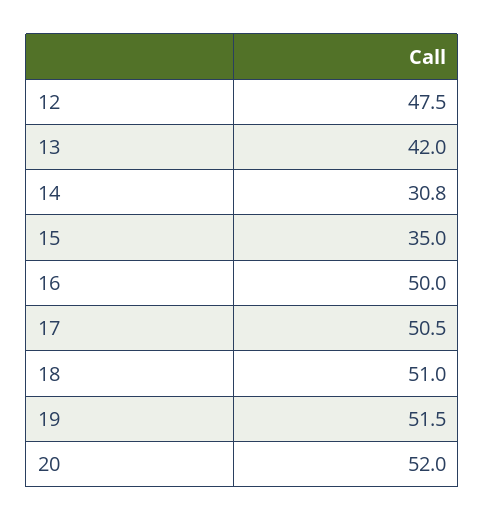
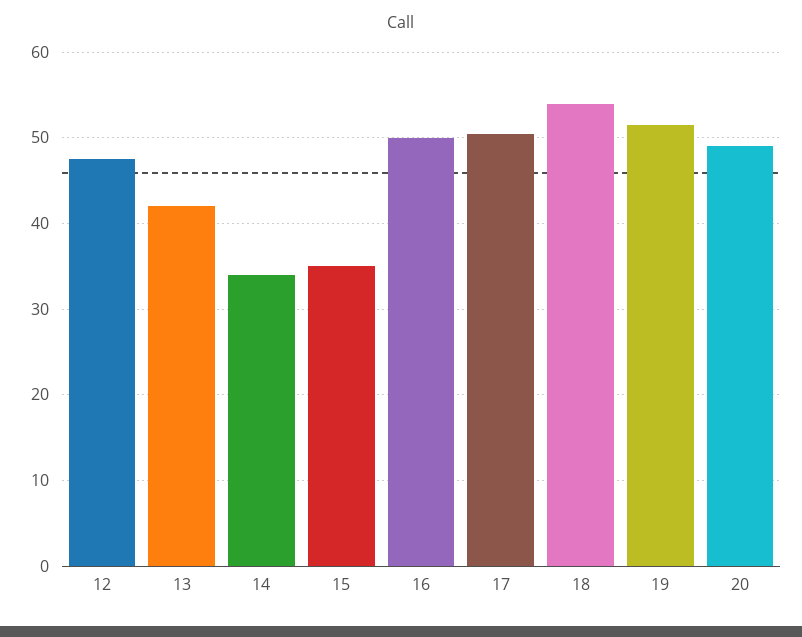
14: 30.8 -> 34
18: 51 -> 54
20: 52 -> 49

